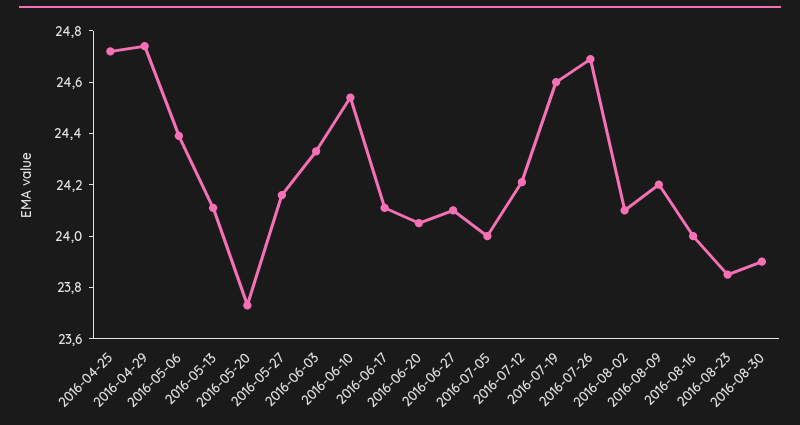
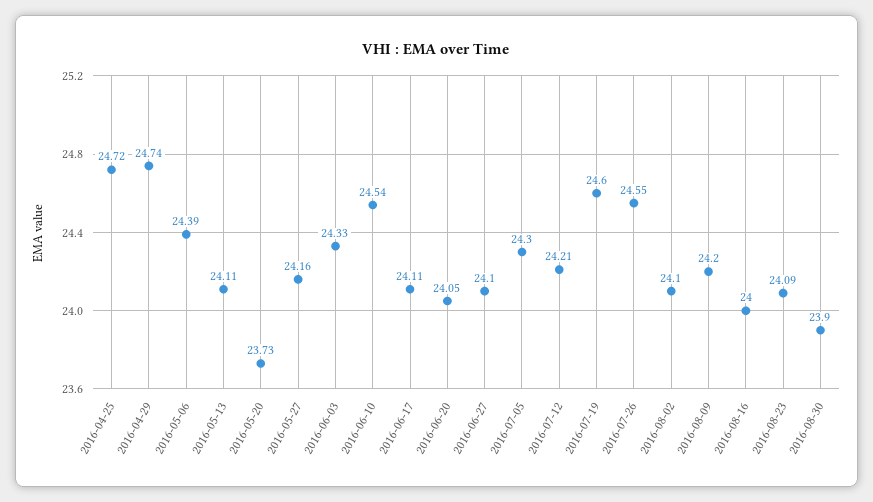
2016-07-05: 24 -> 24.3
2016-07-26: 24.7 -> 24.55
2016-08-23: 23.85 -> 24.09

